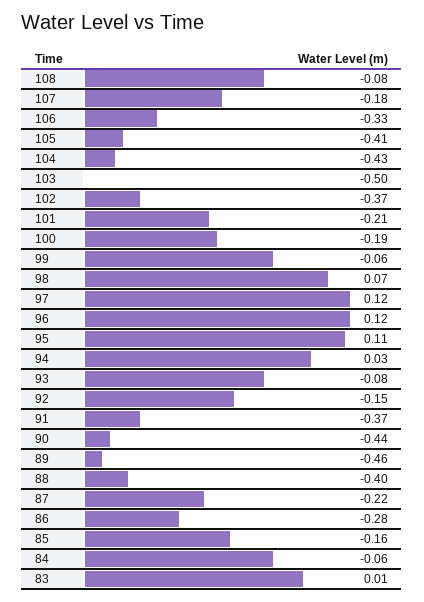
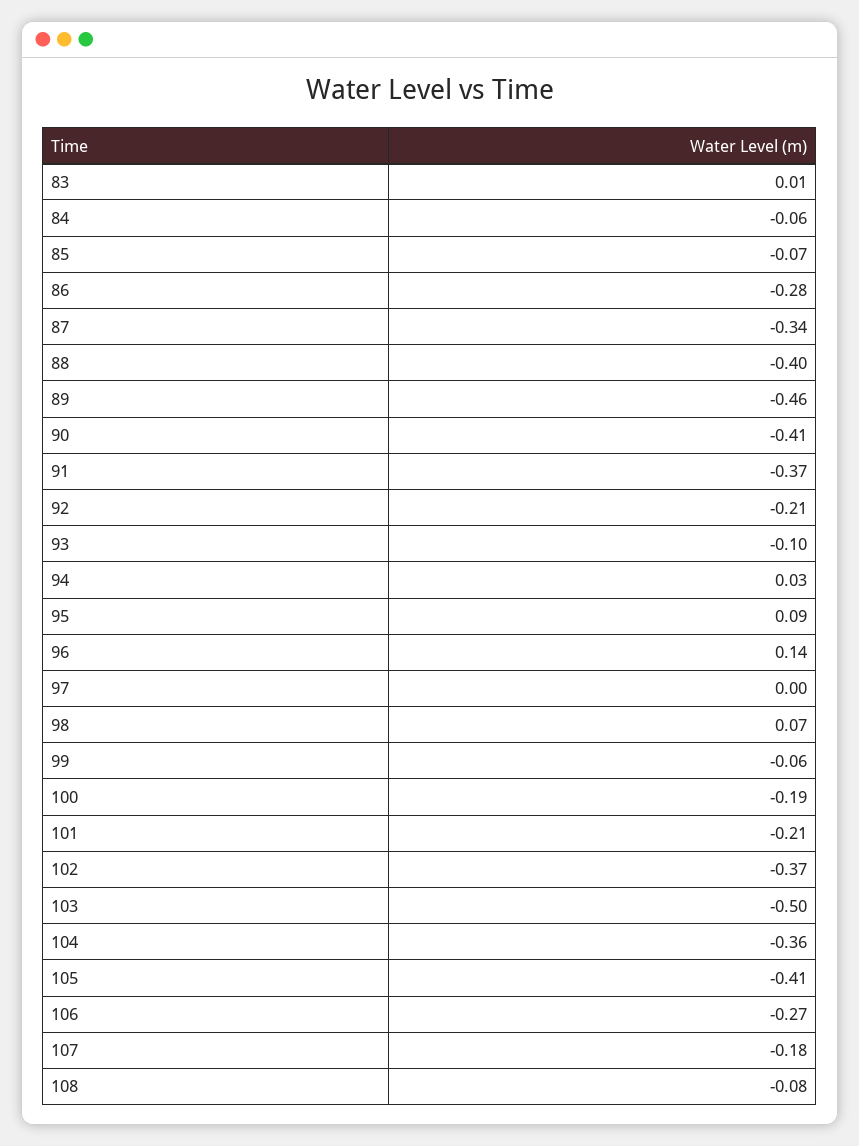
106: -0.33 -> -0.27
104: -0.43 -> -0.36
97: 0.12 -> 0
96: 0.12 -> 0.14
95: 0.11 -> 0.09
93: -0.08 -> -0.1
92: -0.15 -> -0.21
90: -0.44 -> -0.41
87: -0.22 -> -0.34
85: -0.16 -> -0.07

